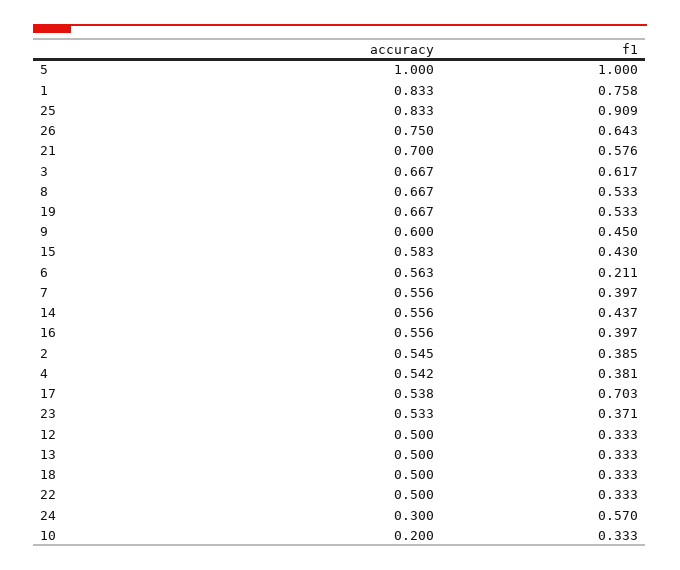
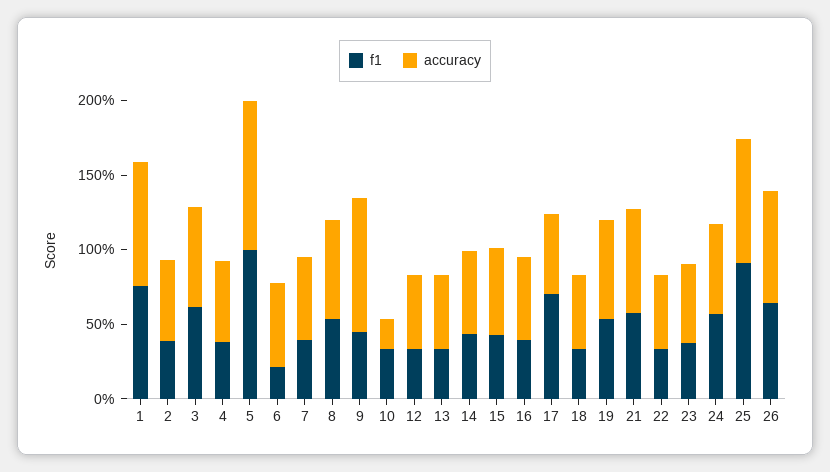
accuracy, 9: 0.6 -> 0.9
accuracy, 24: 0.3 -> 0.6

